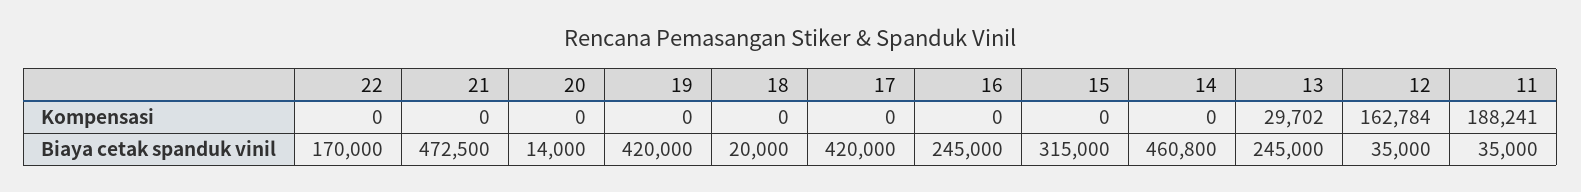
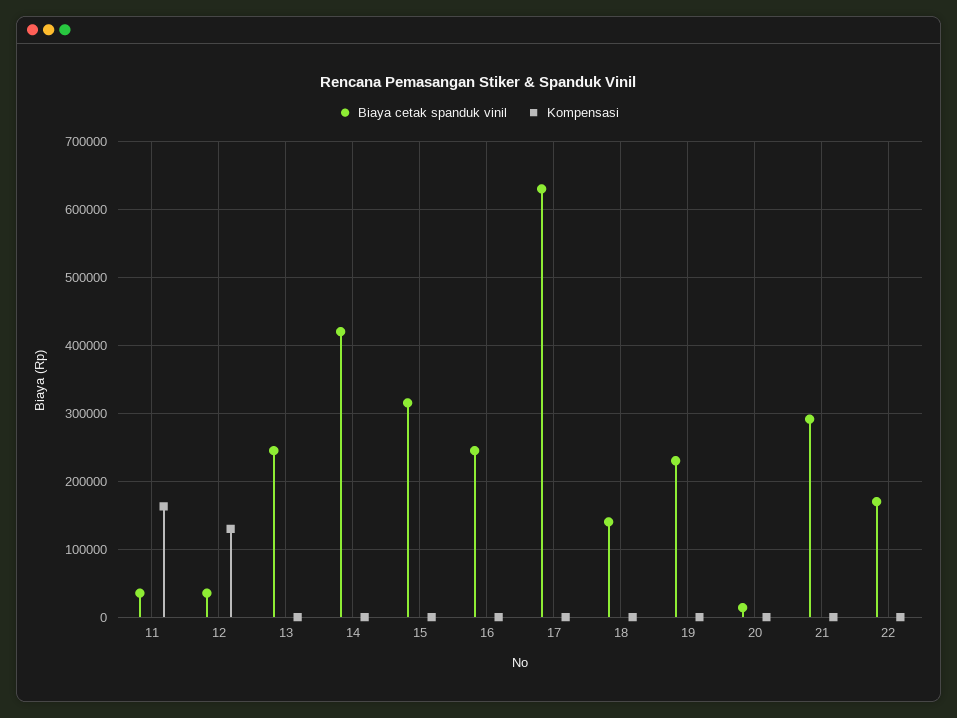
Kompensasi, 13: 29702 -> 0
Kompensasi, 12: 162784 -> 130000
Kompensasi, 11: 188241 -> 160000
Biaya cetak spanduk vinil, 21: 472500 -> 290000
Biaya cetak spanduk vinil, 19: 420000 -> 230000
Biaya cetak spanduk vinil, 18: 20000 -> 140000
Biaya cetak spanduk vinil, 17: 420000 -> 630000
Biaya cetak spanduk vinil, 14: 460800 -> 420000

